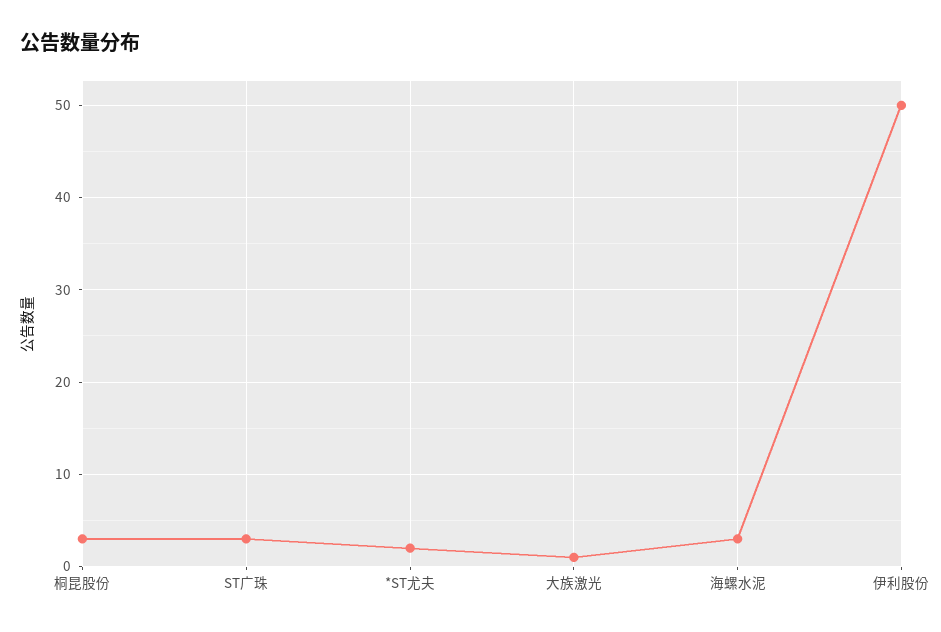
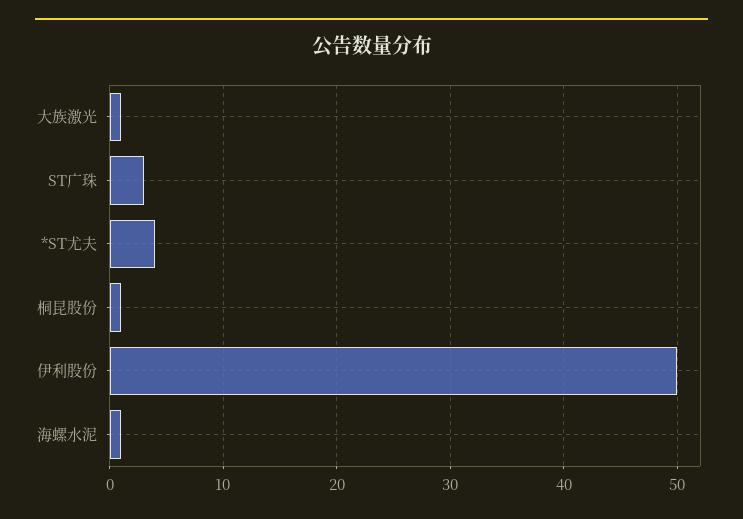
桐昆股份: 3 -> 1
*ST尤夫: 2 -> 4
海螺水泥: 3 -> 1

